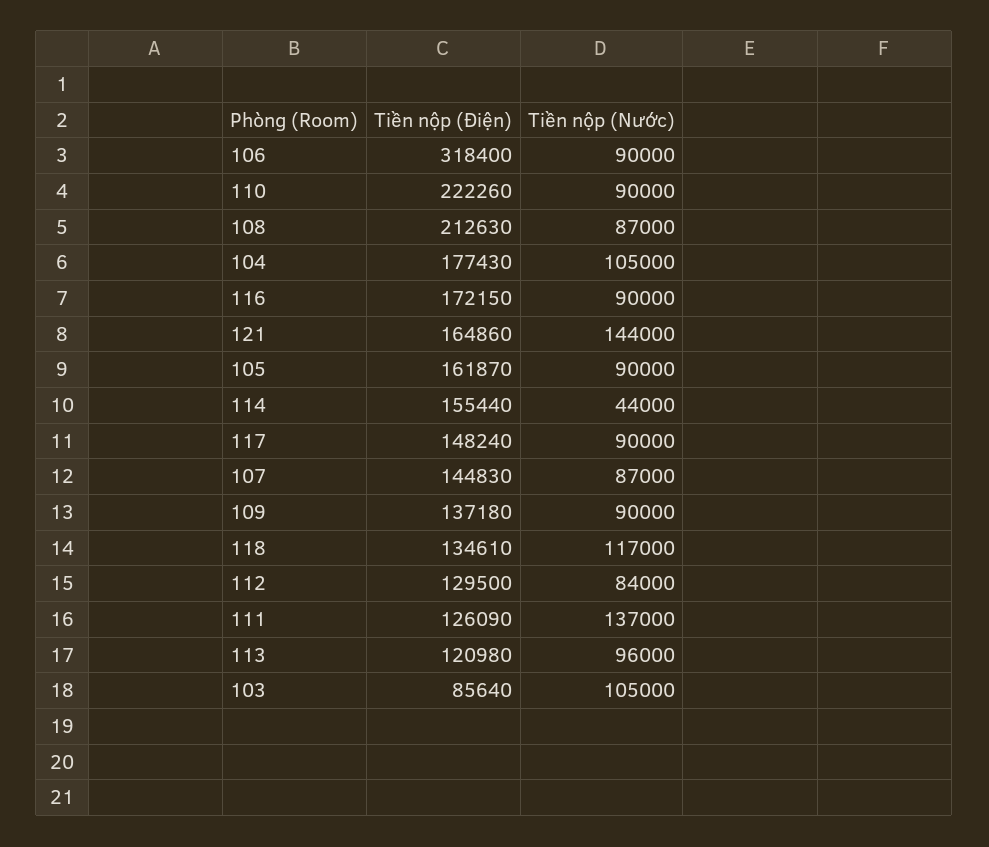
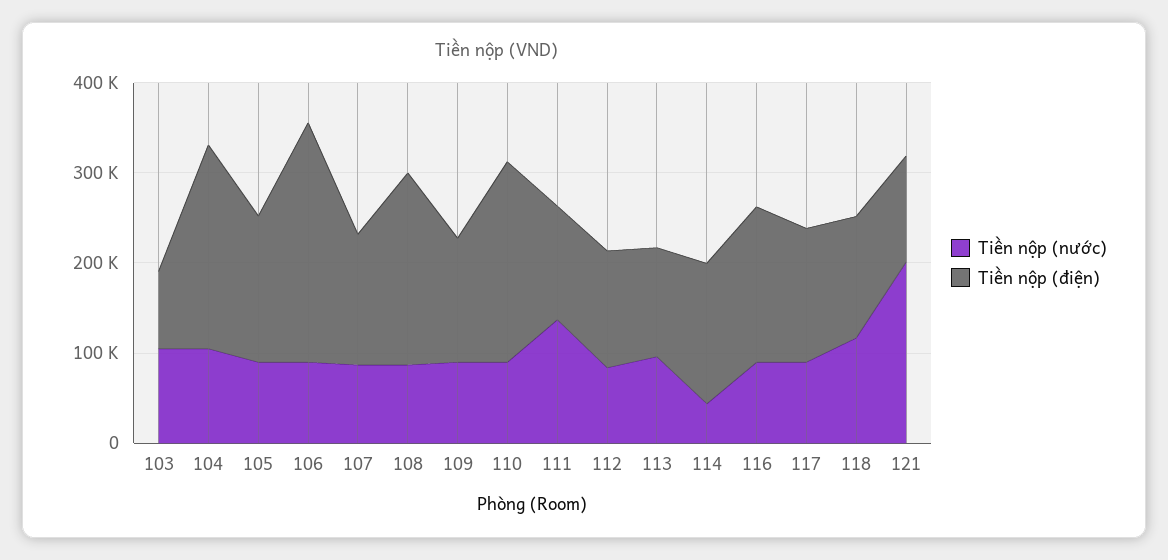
Tiền nộp (Điện), 106: 318400 -> 260000
Tiền nộp (Điện), 104: 177430 -> 220000
Tiền nộp (Điện), 121: 164860 -> 120000
Tiền nộp (Nước), 121: 144000 -> 200000

